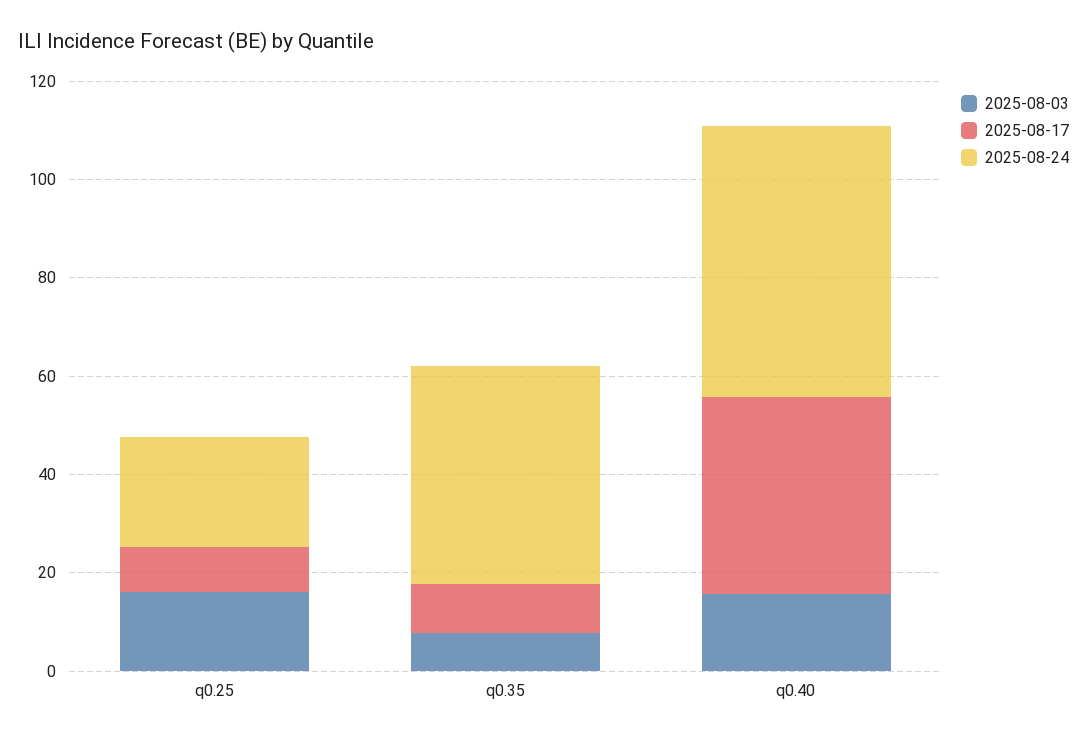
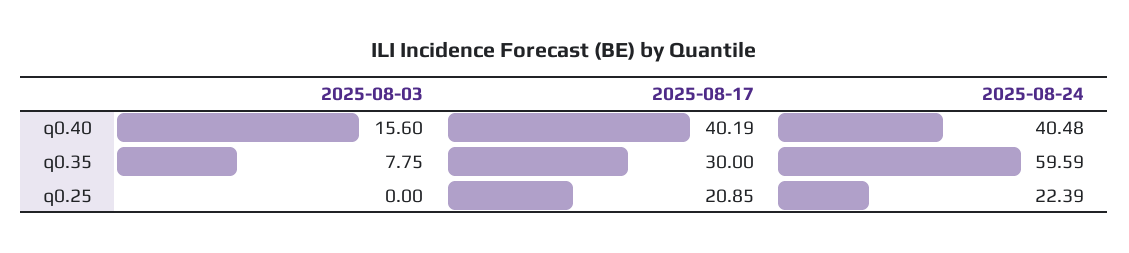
2025-08-03, q0.25: 15 -> 0
2025-08-17, q0.25: 10 -> 20.85
2025-08-17, q0.35: 10 -> 30
2025-08-24, q0.35: 45 -> 59.59
2025-08-24, q0.40: 55 -> 40.48

